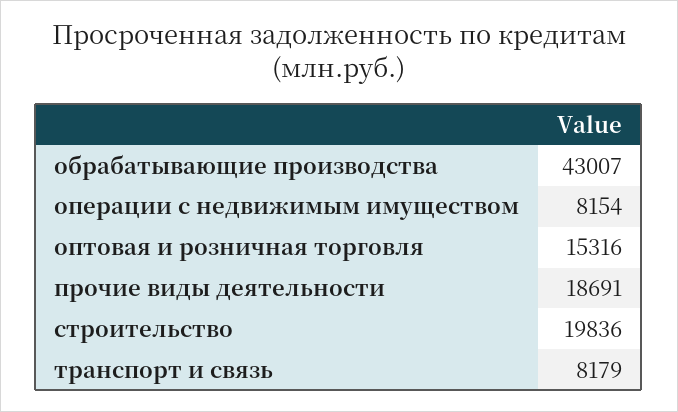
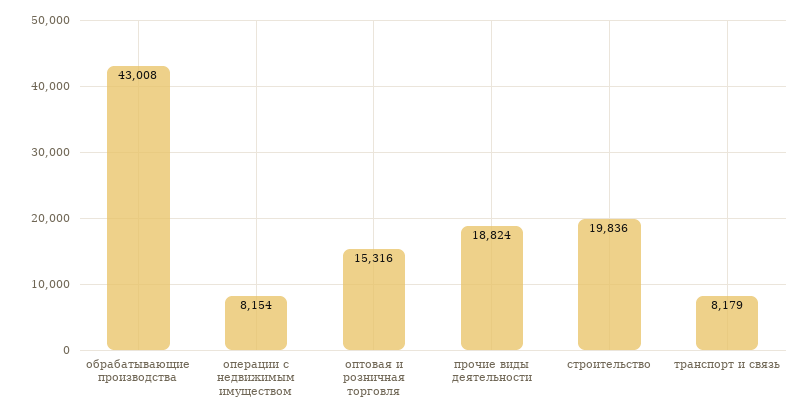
обрабатывающие производства: 43007 -> 43008
прочие виды деятельности: 18691 -> 18824

